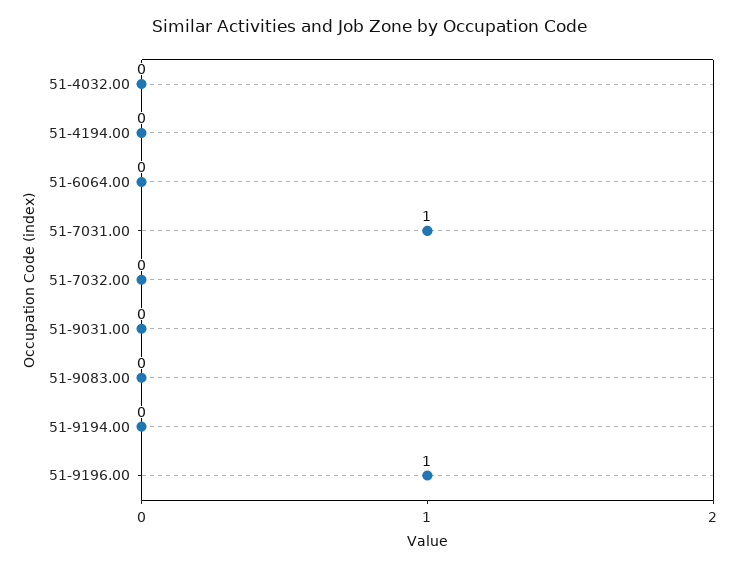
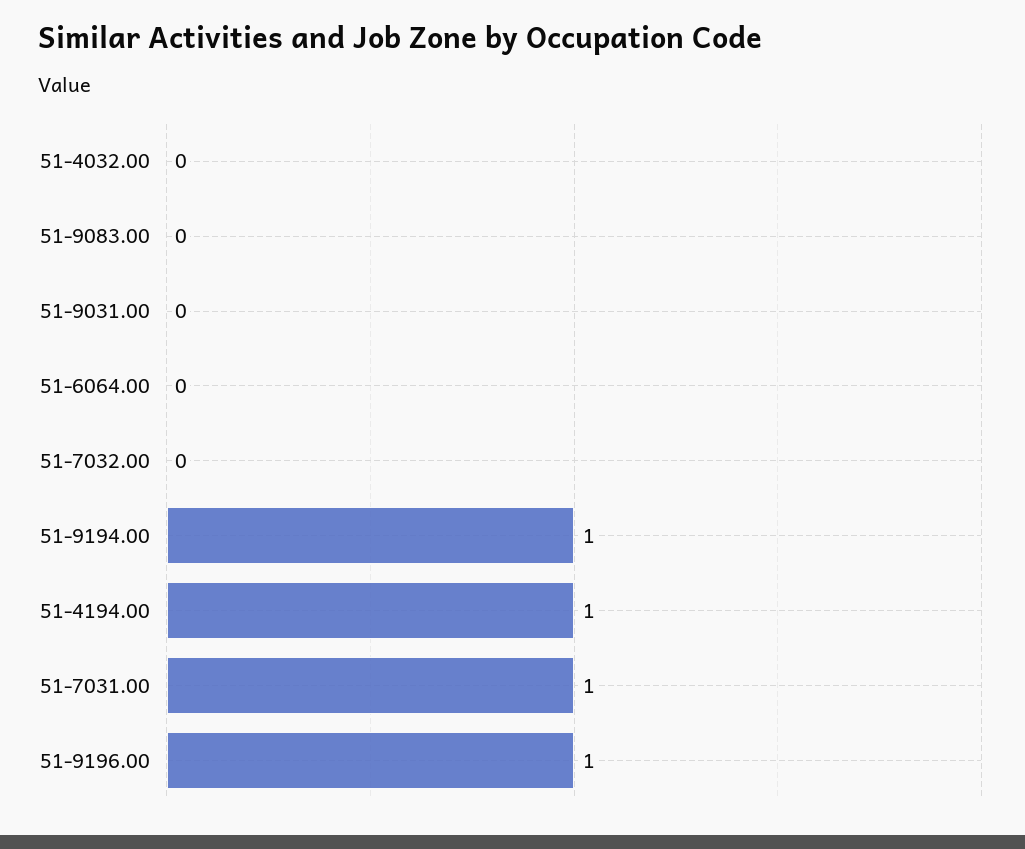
51-4194.00: 0 -> 1
51-9194.00: 0 -> 1

